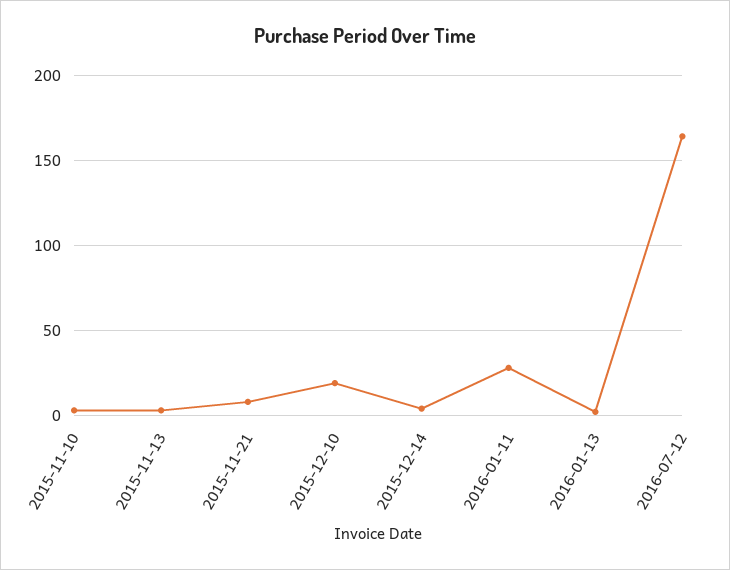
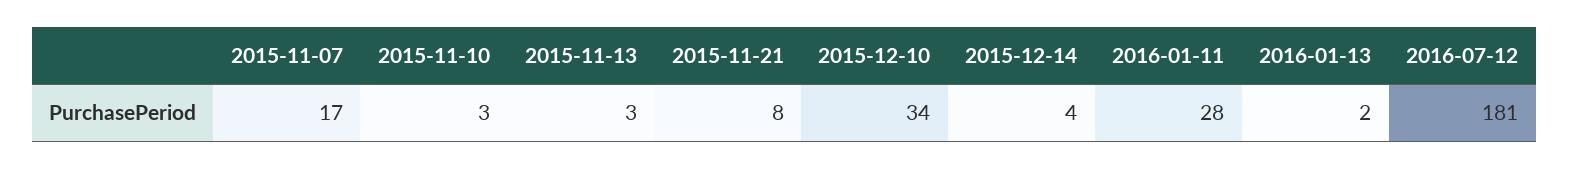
2015-12-10: 20 -> 34
2016-07-12: 165 -> 181
2015-11-07: none -> 17

